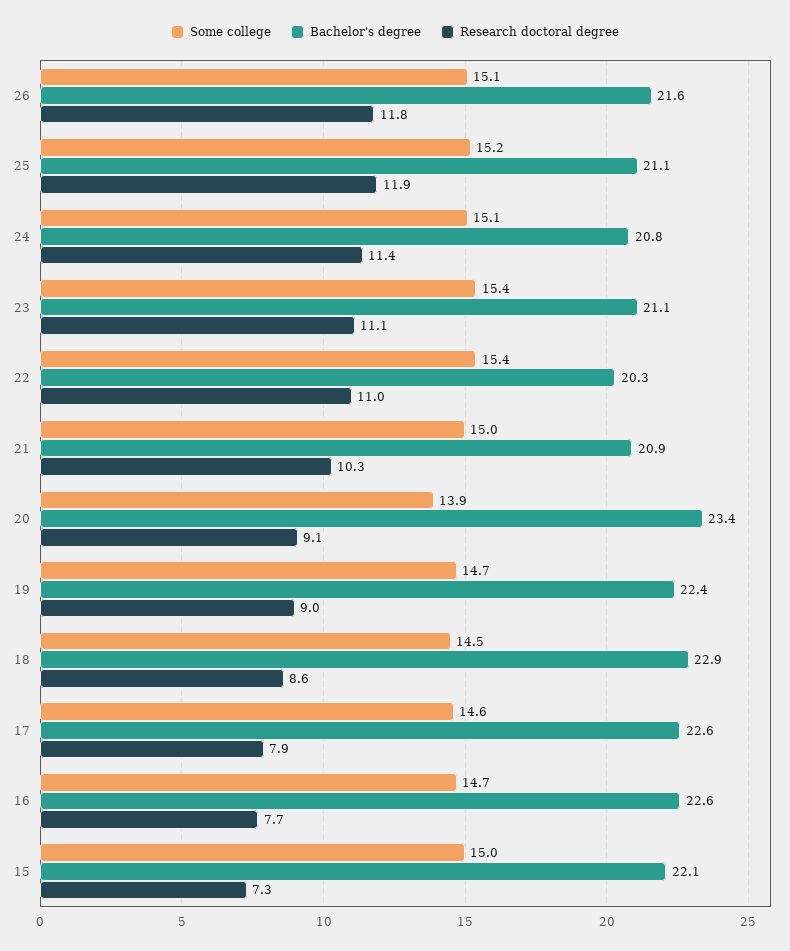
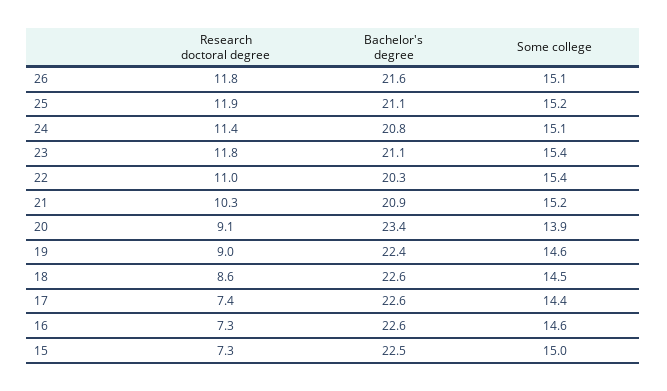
Research doctoral degree, 23: 11.1 -> 11.8
Some college, 21: 15 -> 15.2
Some college, 19: 14.7 -> 14.6
Bachelor's degree, 18: 22.9 -> 22.6
Some college, 17: 14.6 -> 14.4
Research doctoral degree, 17: 7.9 -> 7.4
Some college, 16: 14.7 -> 14.6
Research doctoral degree, 16: 7.7 -> 7.3
Bachelor's degree, 15: 22.1 -> 22.5

